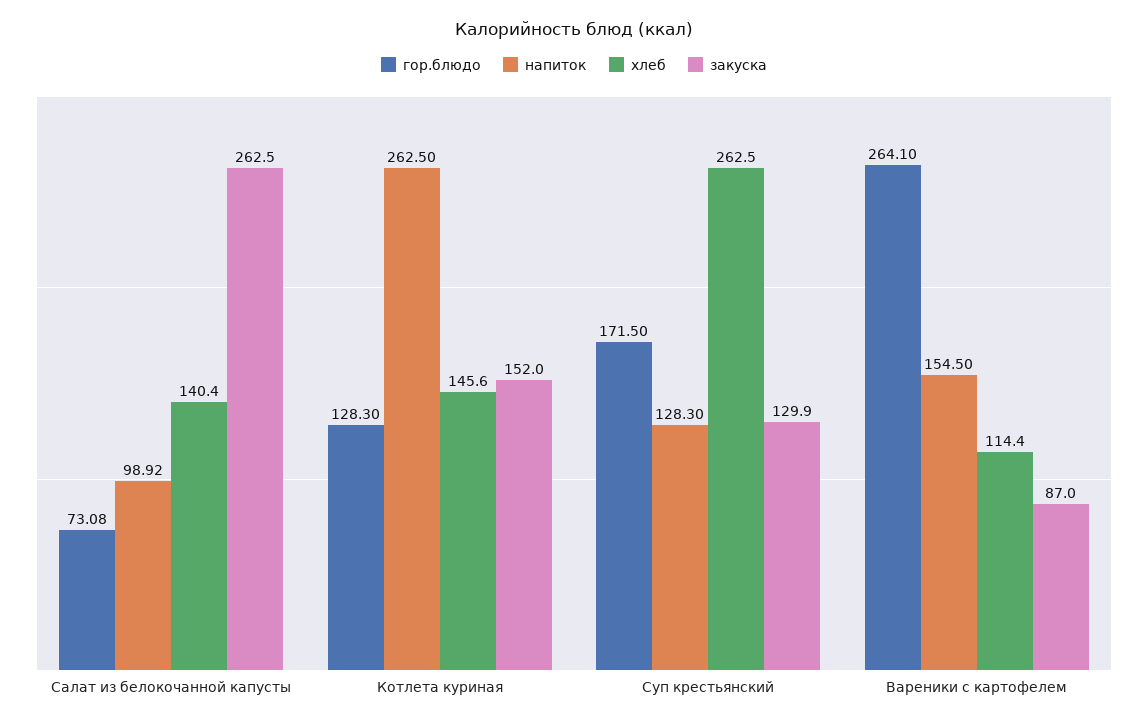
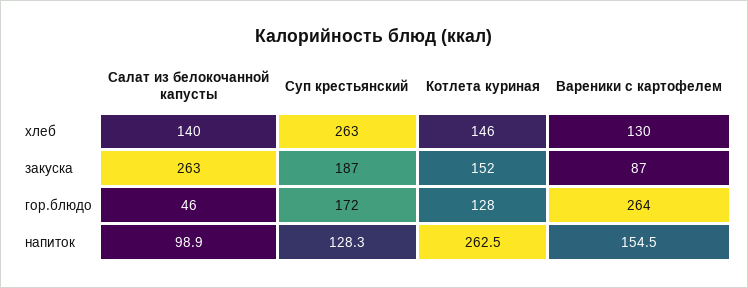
гор.блюдо, Салат из белокочанной капусты: 73.08 -> 46
закуска, Суп крестьянский: 129.9 -> 187
хлеб, Вареники с картофелем: 114.4 -> 130

